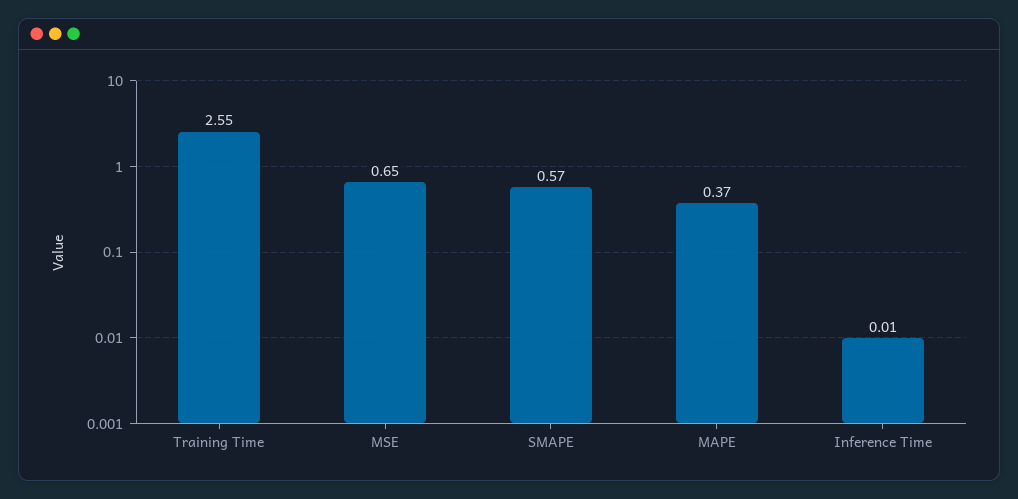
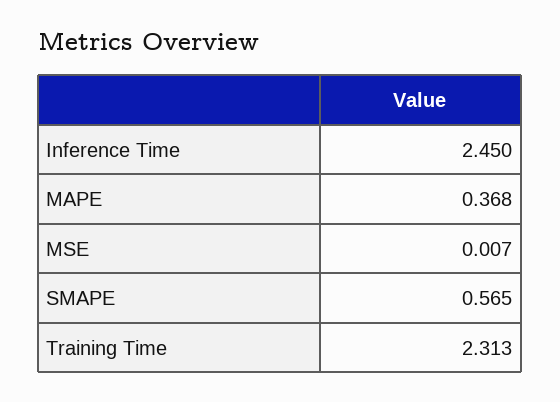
Training Time: 2.55 -> 2.313
MSE: 0.65 -> 0.007
Inference Time: 0.01 -> 2.45

